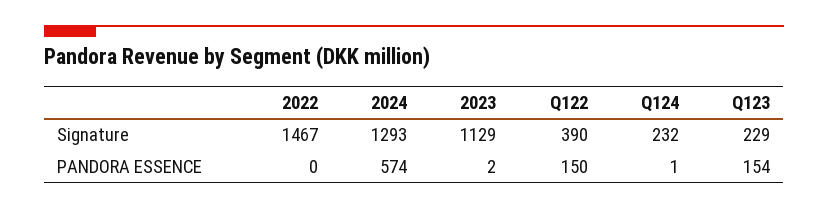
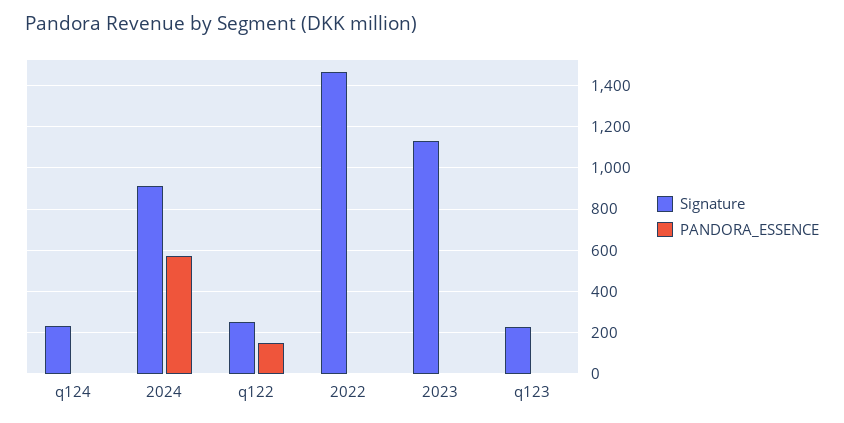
Signature, 2024: 1293 -> 900
Signature, Q122: 390 -> 250
PANDORA ESSENCE, Q123: 154 -> 0

